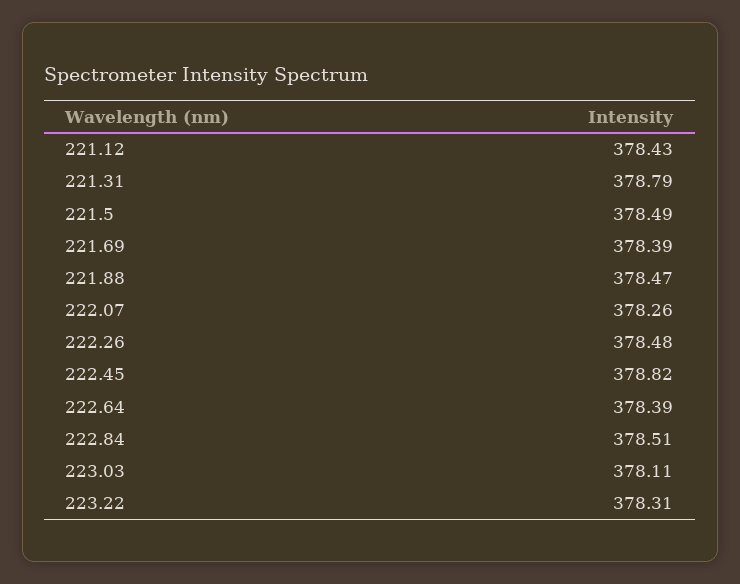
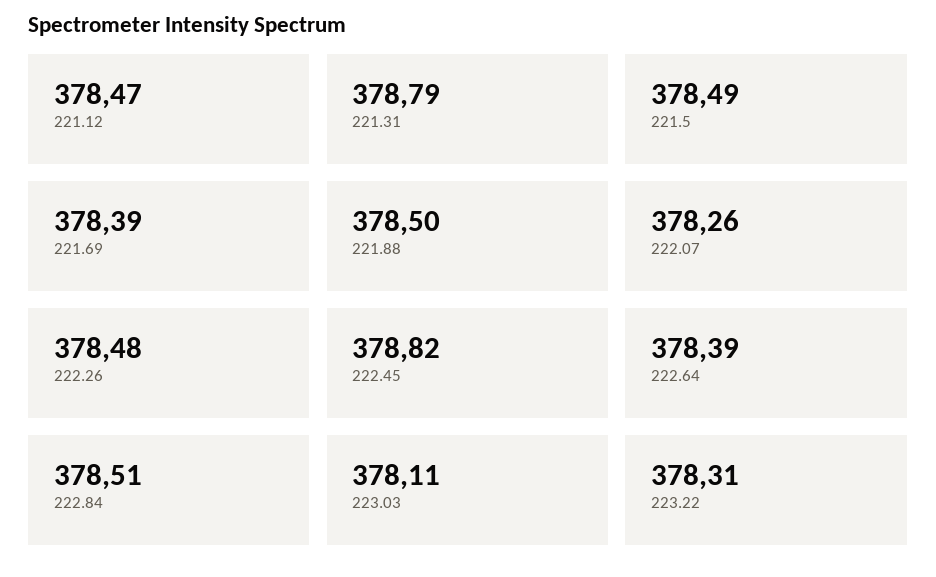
221.12: 378.43 -> 378.47
221.88: 378.47 -> 378.5

